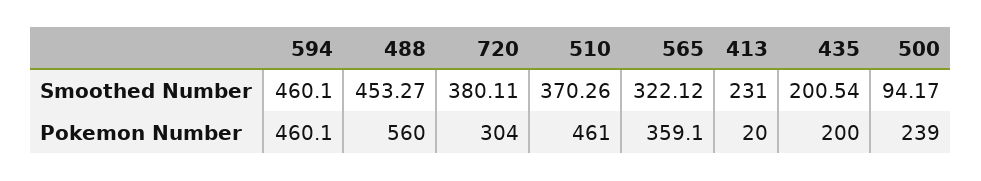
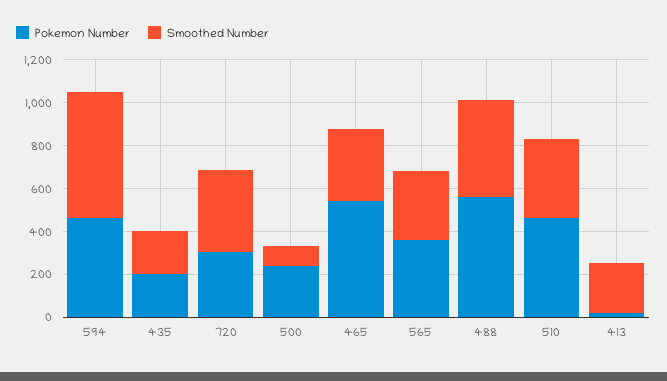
Smoothed Number, 594: 460.1 -> 600
Pokemon Number, 465: none -> 550
Smoothed Number, 465: none -> 350

